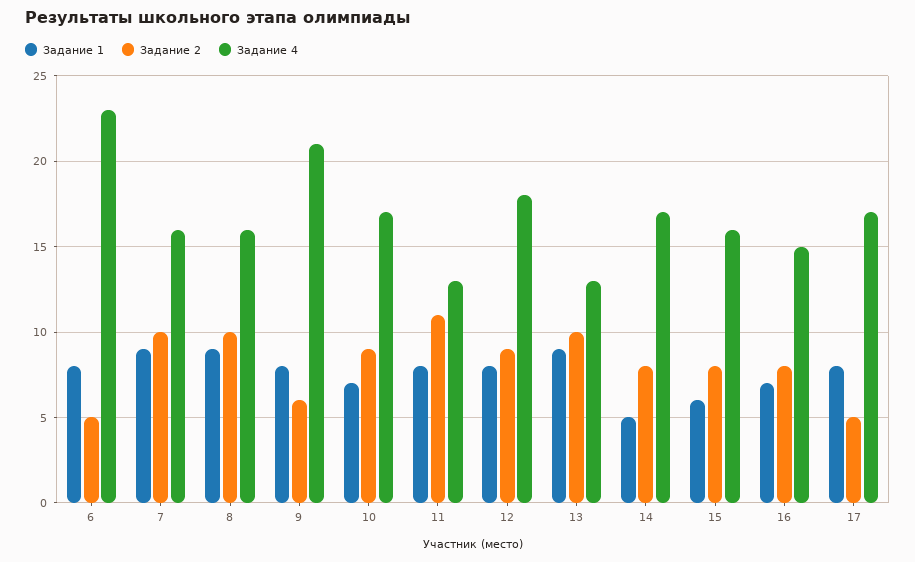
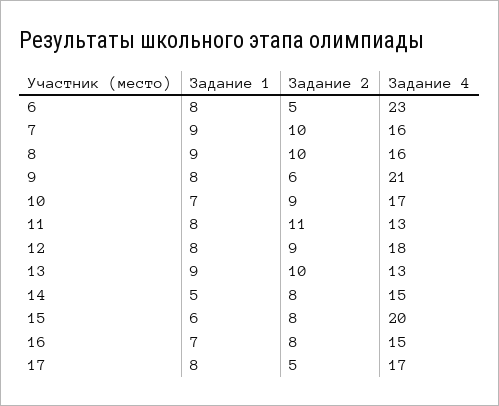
Задание 4, 14: 17 -> 15
Задание 4, 15: 16 -> 20

